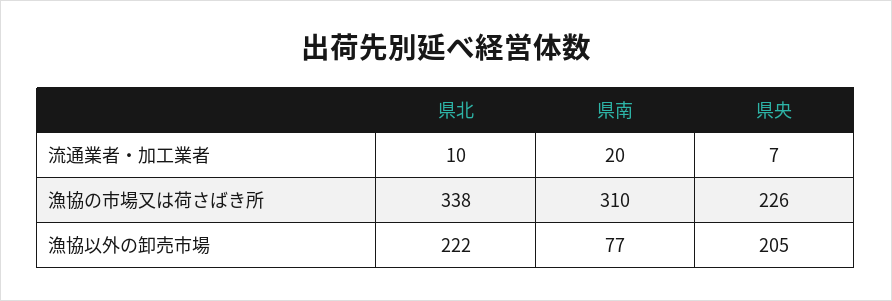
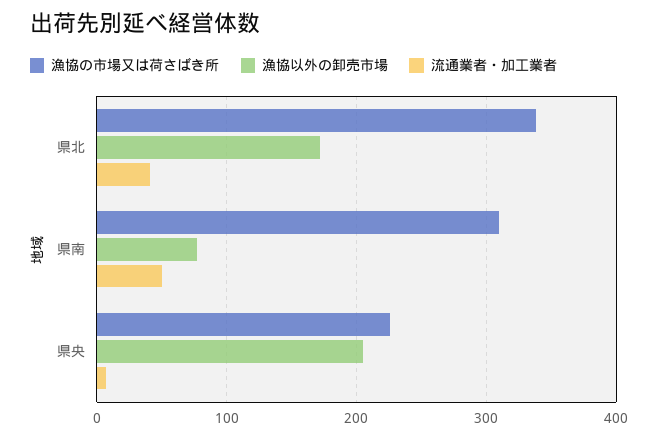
流通業者・加工業者, 県北: 10 -> 40
流通業者・加工業者, 県南: 20 -> 50
漁協以外の卸売市場, 県北: 222 -> 170

